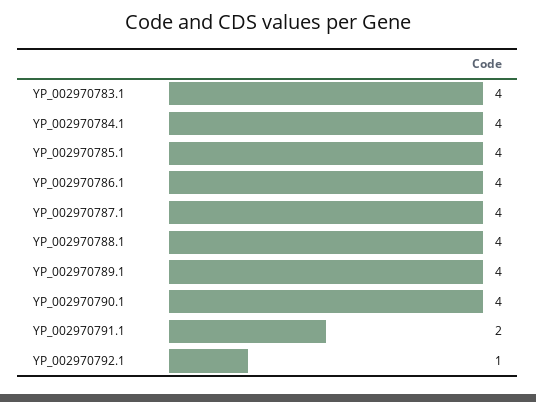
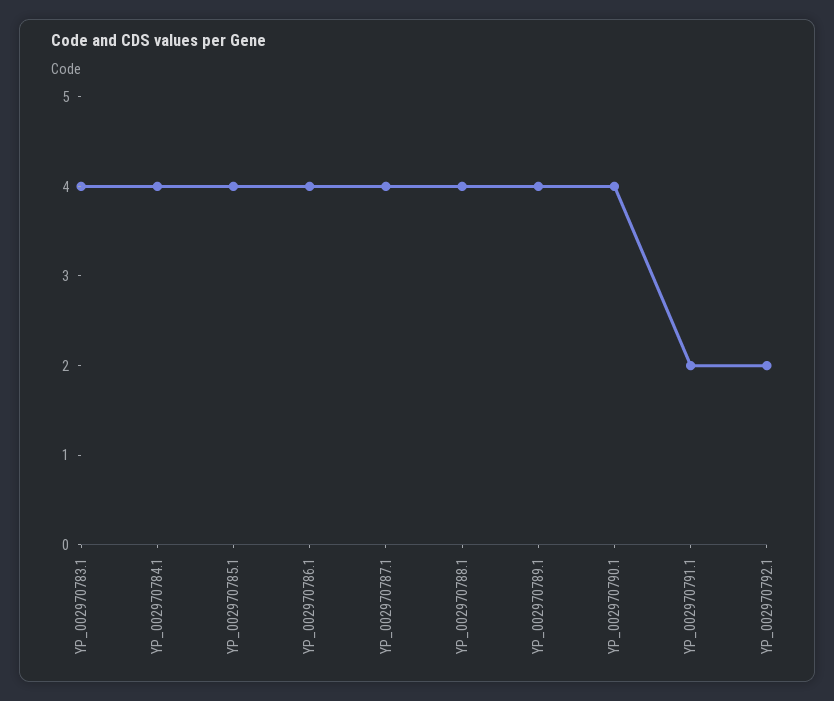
YP_002970792.1: 1 -> 2

